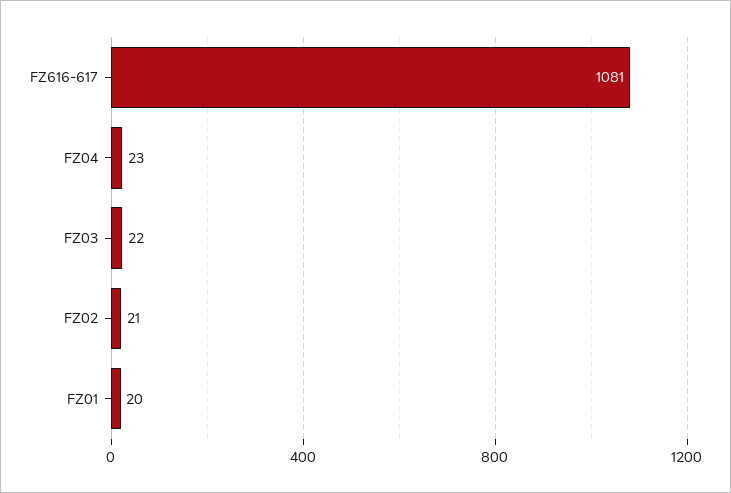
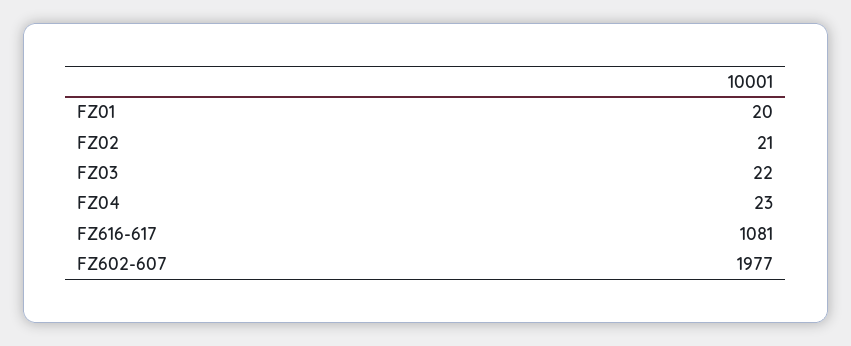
FZ602-607: none -> 1977

